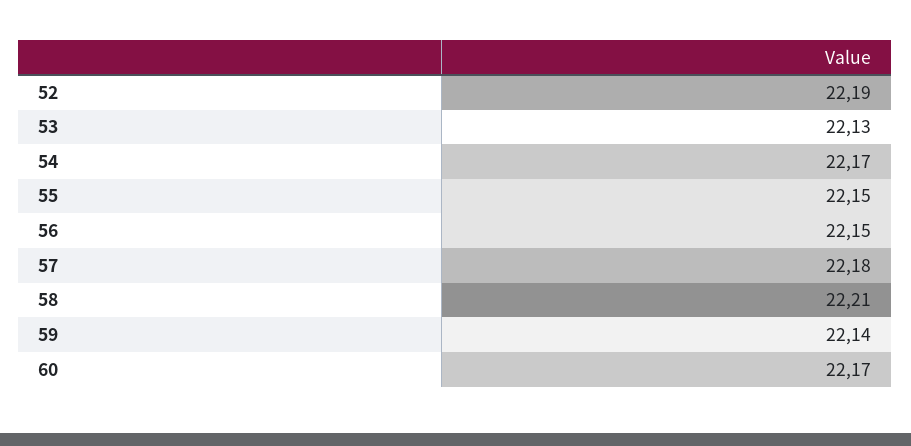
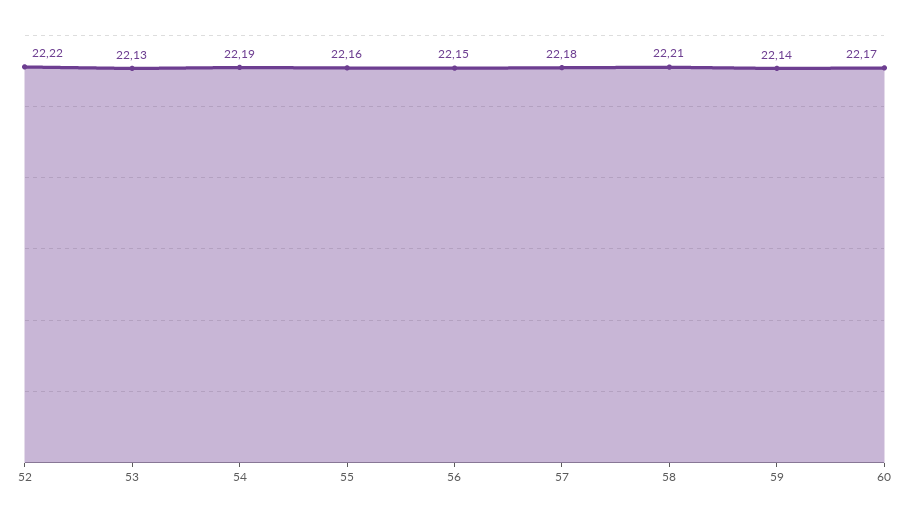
52: 22.19 -> 22.22
54: 22.17 -> 22.19
55: 22.15 -> 22.16

